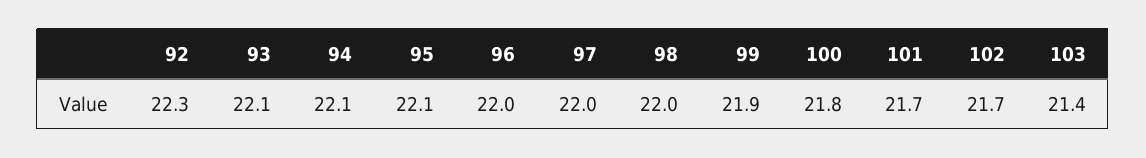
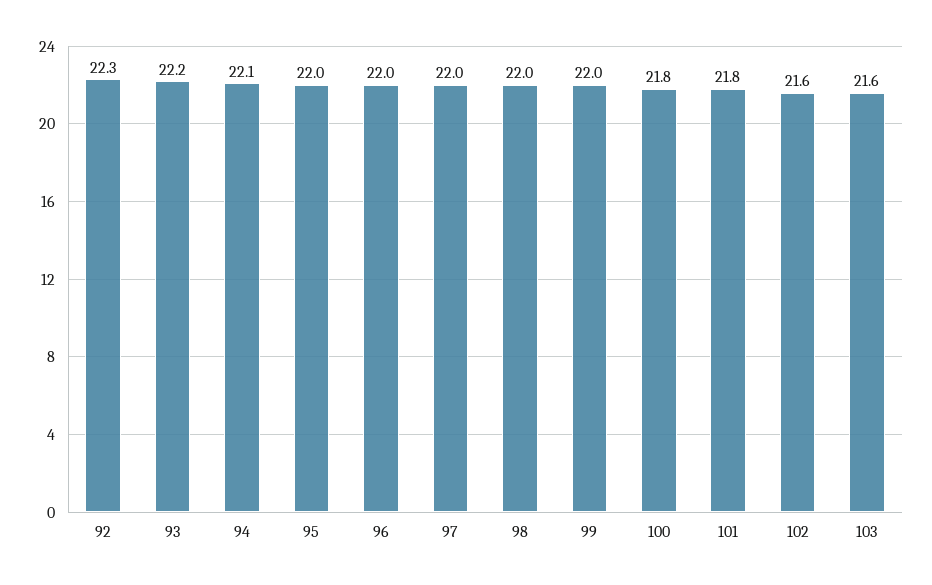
93: 22.1 -> 22.2
95: 22.1 -> 22
99: 21.9 -> 22
101: 21.7 -> 21.8
102: 21.7 -> 21.6
103: 21.4 -> 21.6

